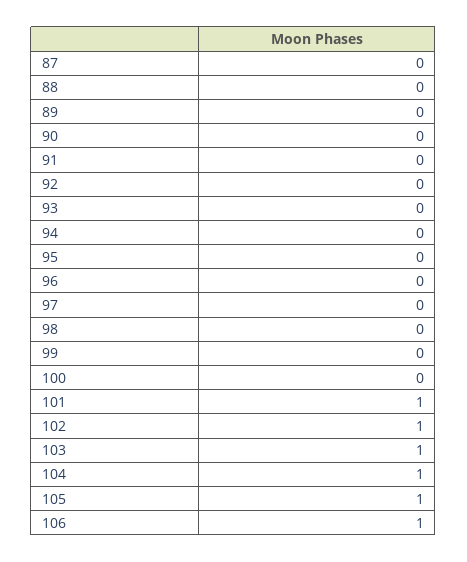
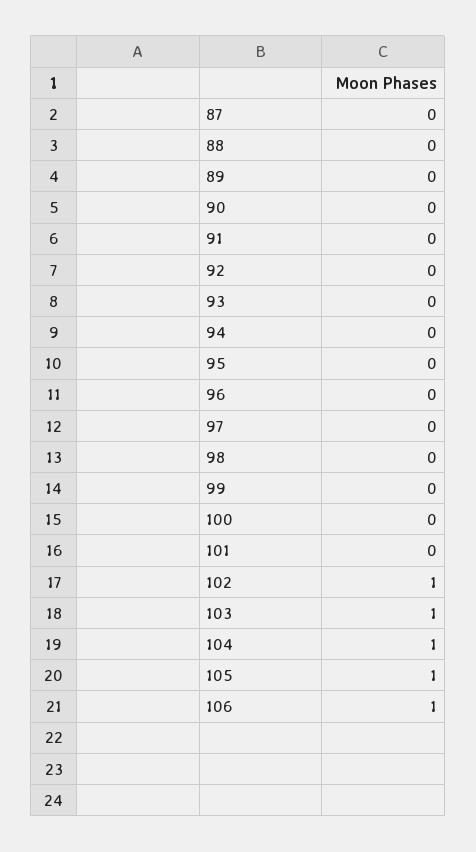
101: 1 -> 0

